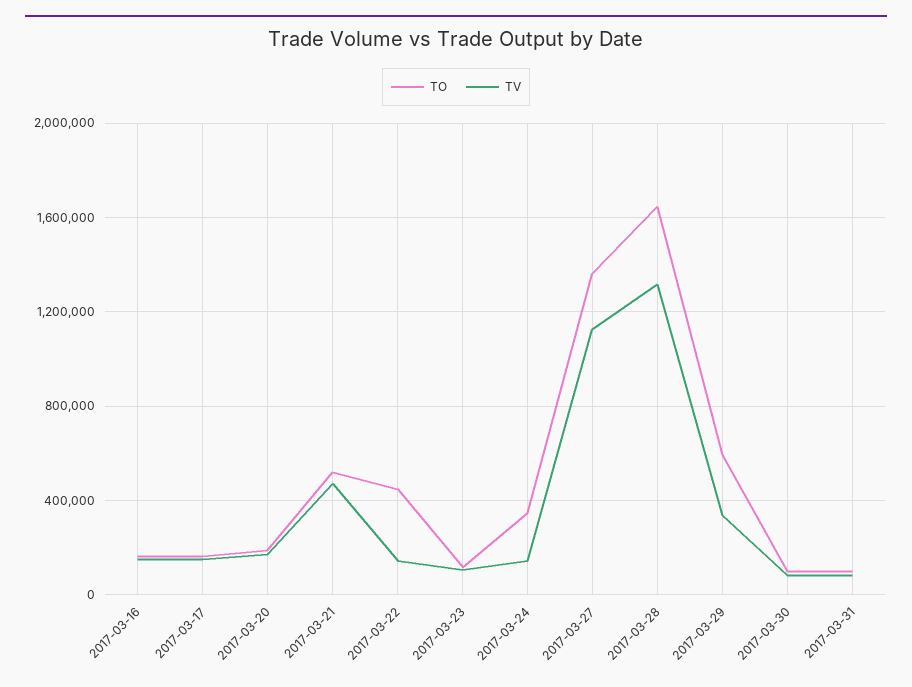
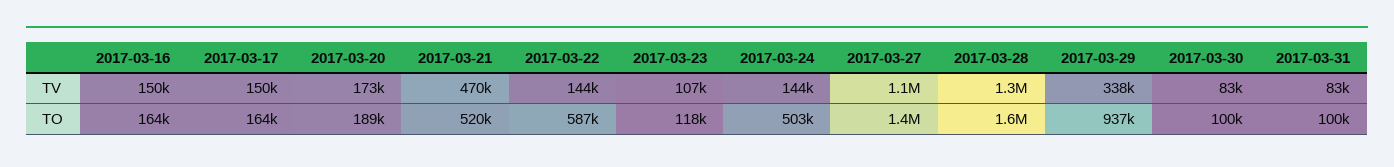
TO, 2017-03-22: 450000 -> 587000
TO, 2017-03-24: 350000 -> 503000
TO, 2017-03-29: 600000 -> 937000

